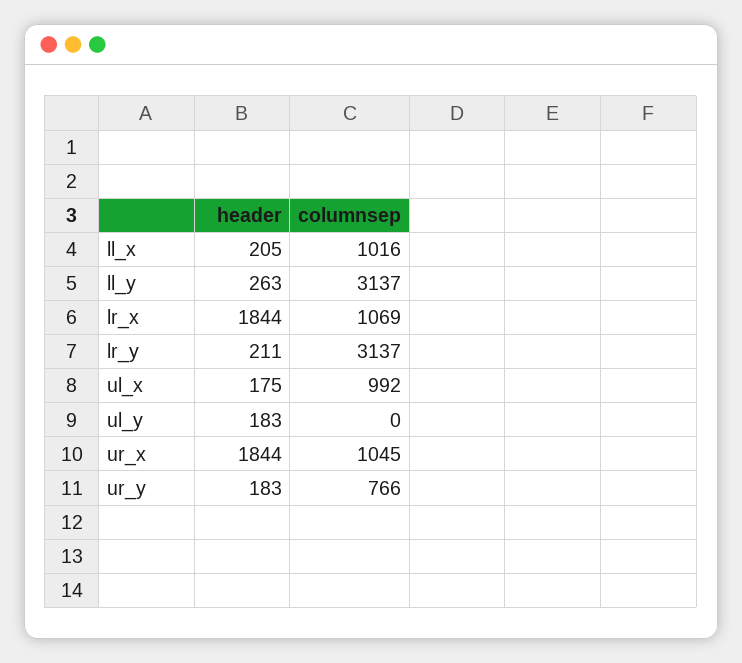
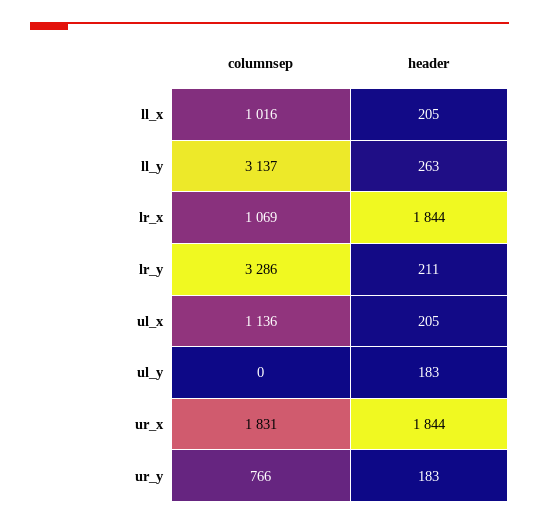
columnsep, lr_y: 3137 -> 3286
header, ul_x: 175 -> 205
columnsep, ul_x: 992 -> 1136
columnsep, ur_x: 1045 -> 1831

